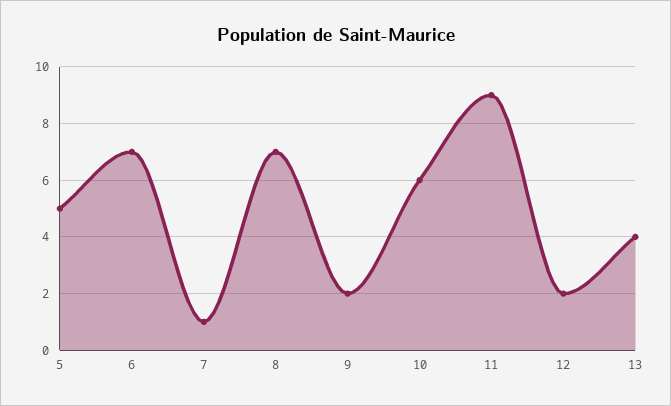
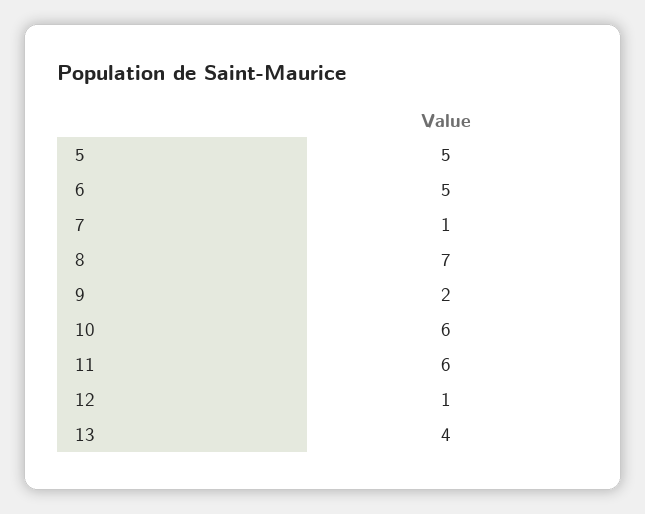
6: 7 -> 5
11: 9 -> 6
12: 2 -> 1

